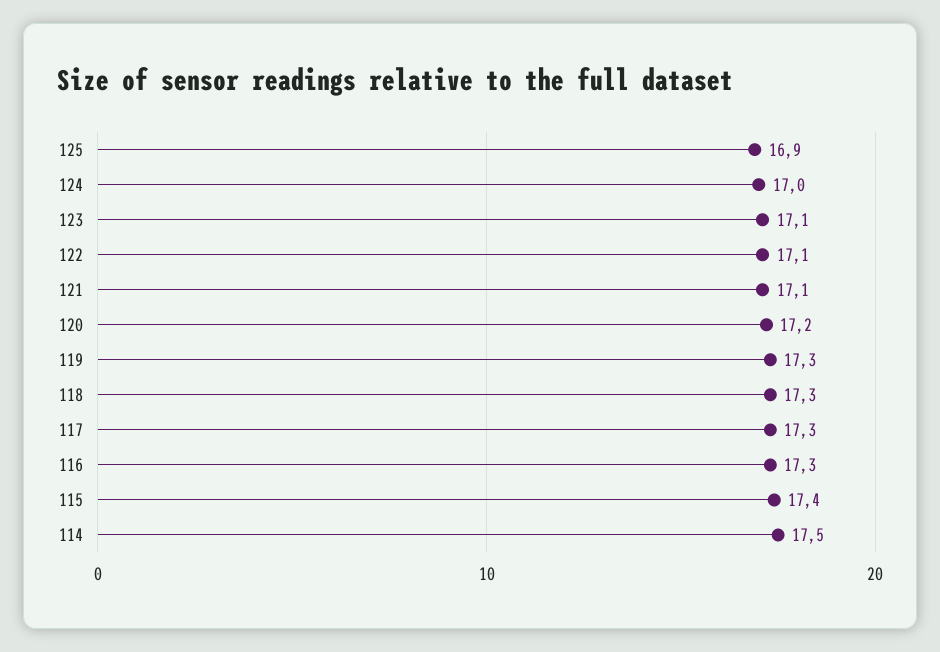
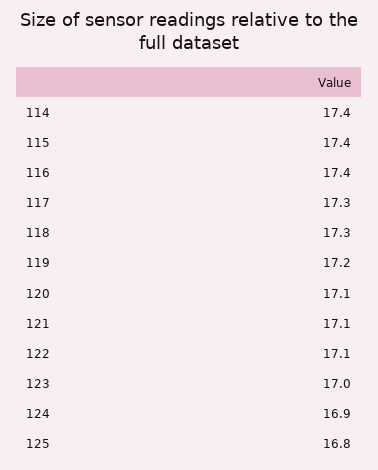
125: 16.9 -> 16.8
124: 17 -> 16.9
123: 17.1 -> 17
120: 17.2 -> 17.1
119: 17.3 -> 17.2
116: 17.3 -> 17.4
114: 17.5 -> 17.4

